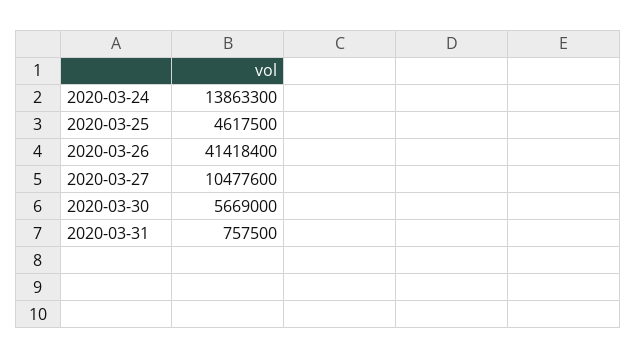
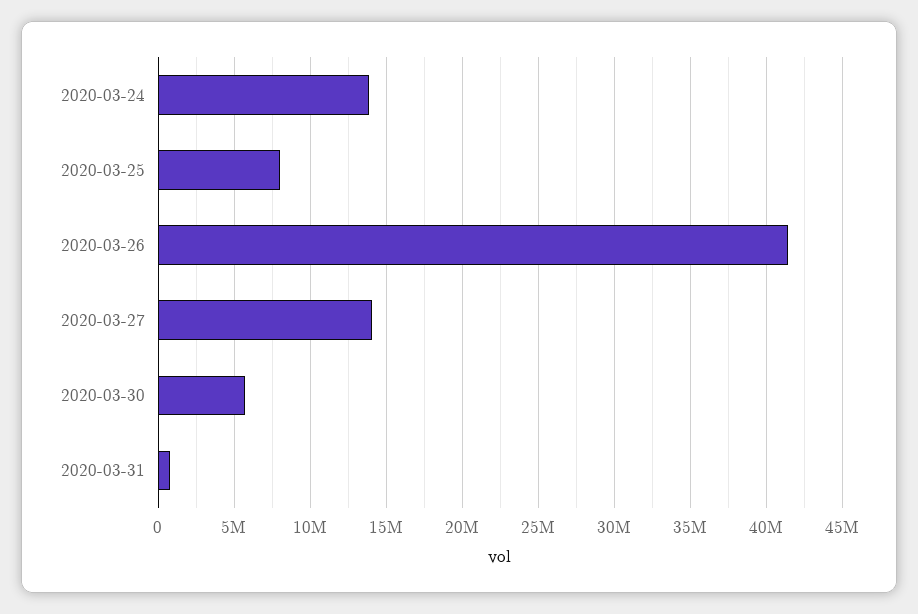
2020-03-25: 4617500 -> 8000000
2020-03-27: 10477600 -> 14000000

